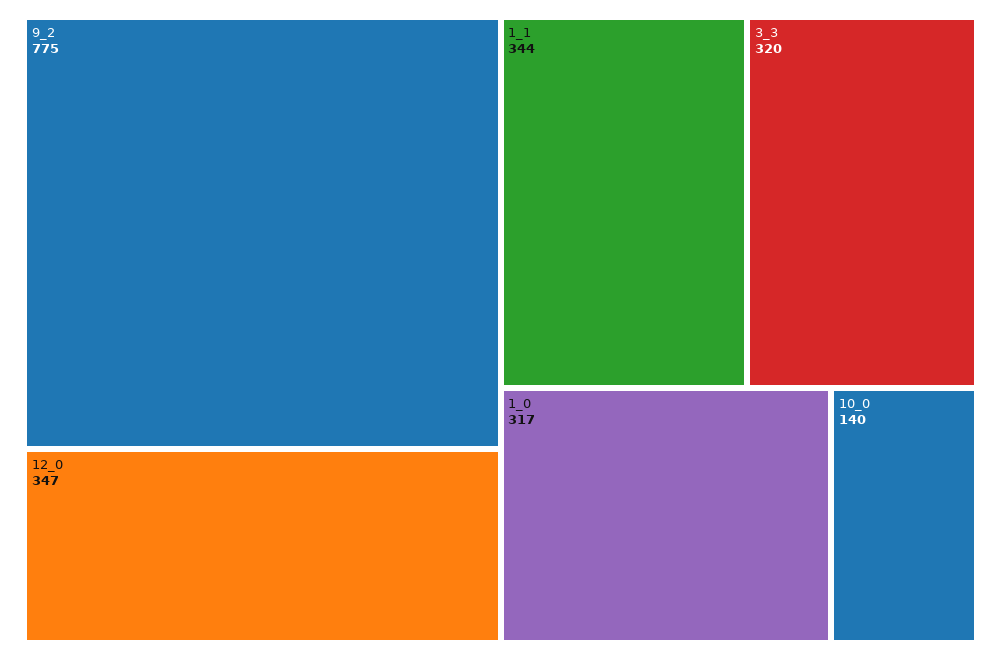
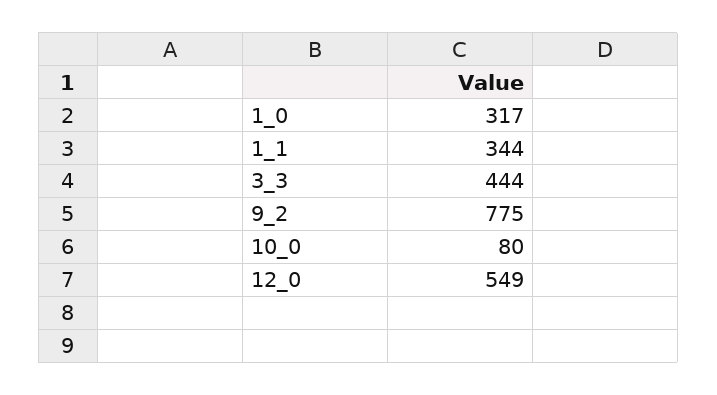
12_0: 347 -> 549
3_3: 320 -> 444
10_0: 140 -> 80

